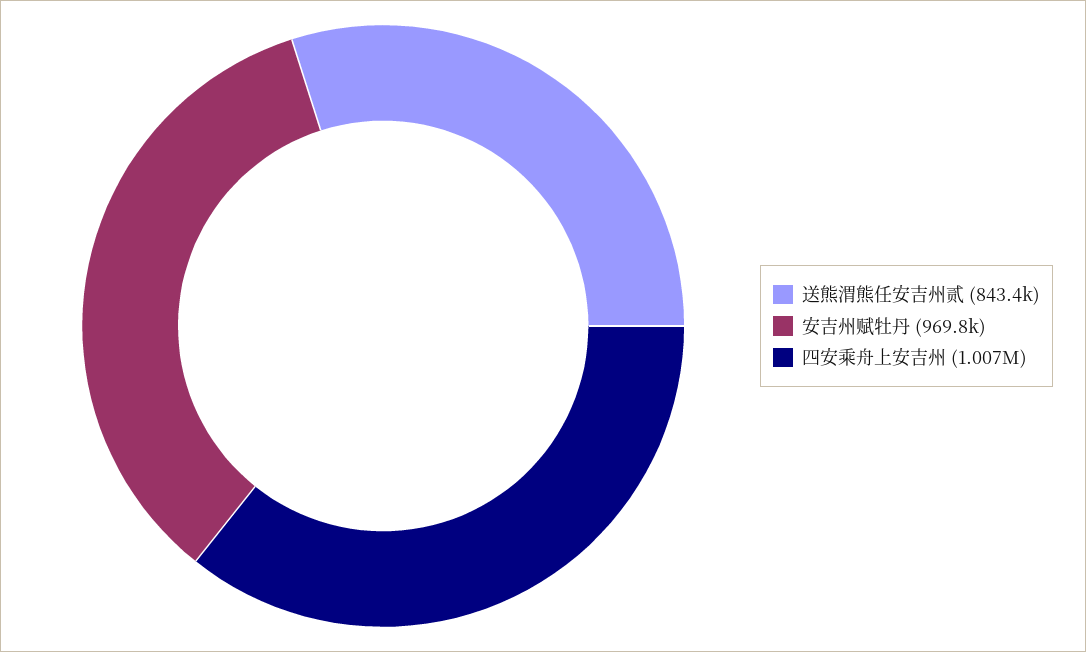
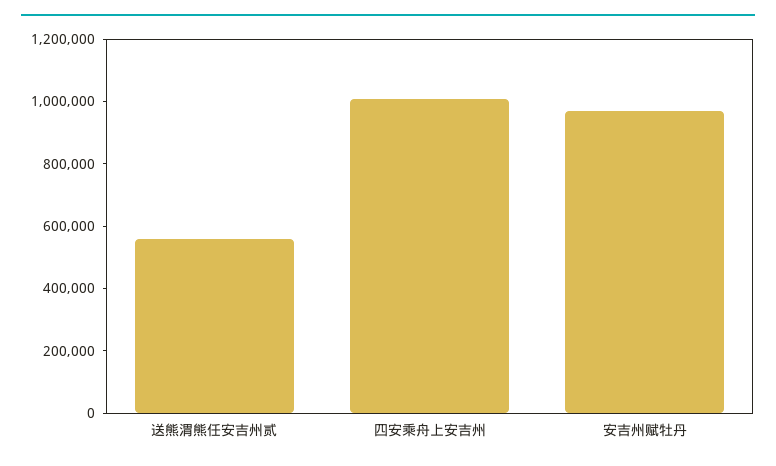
送熊渭熊任安吉州贰: 843400 -> 550000

